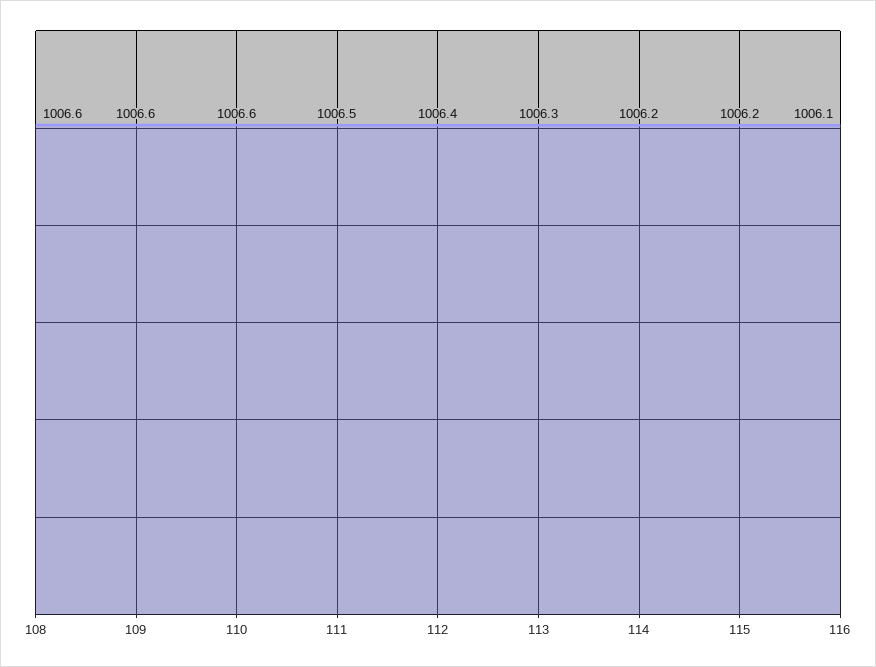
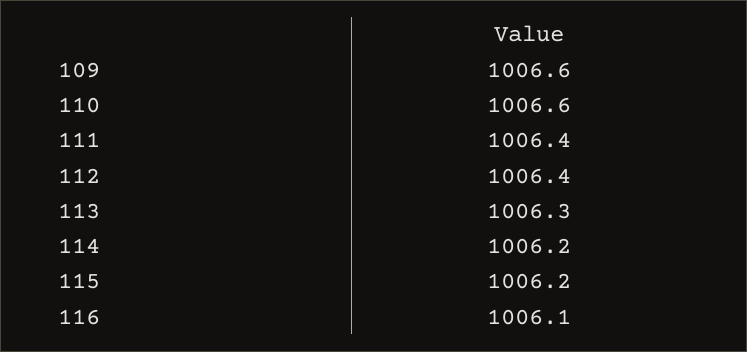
108: 1006.6 -> none
111: 1006.5 -> 1006.4

